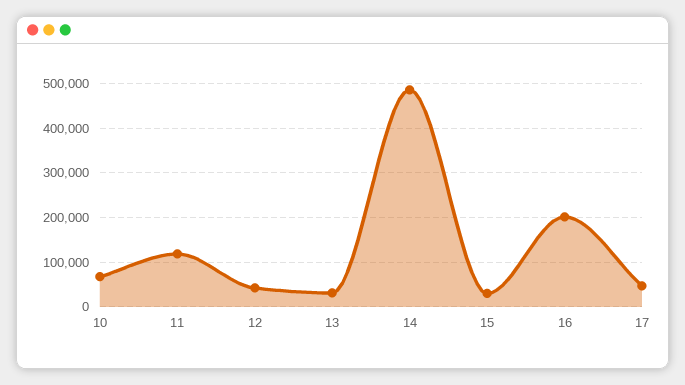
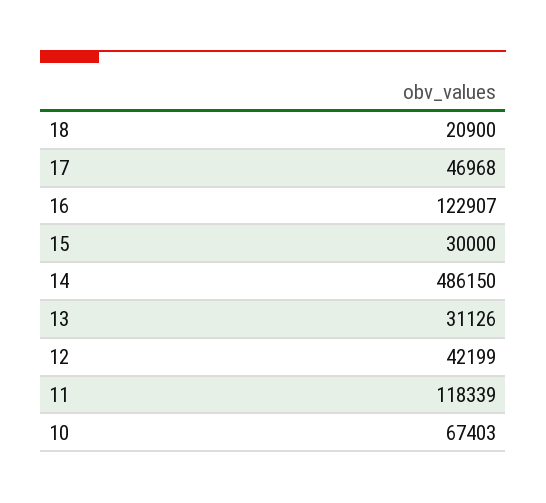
16: 200000 -> 122907
18: none -> 20900

